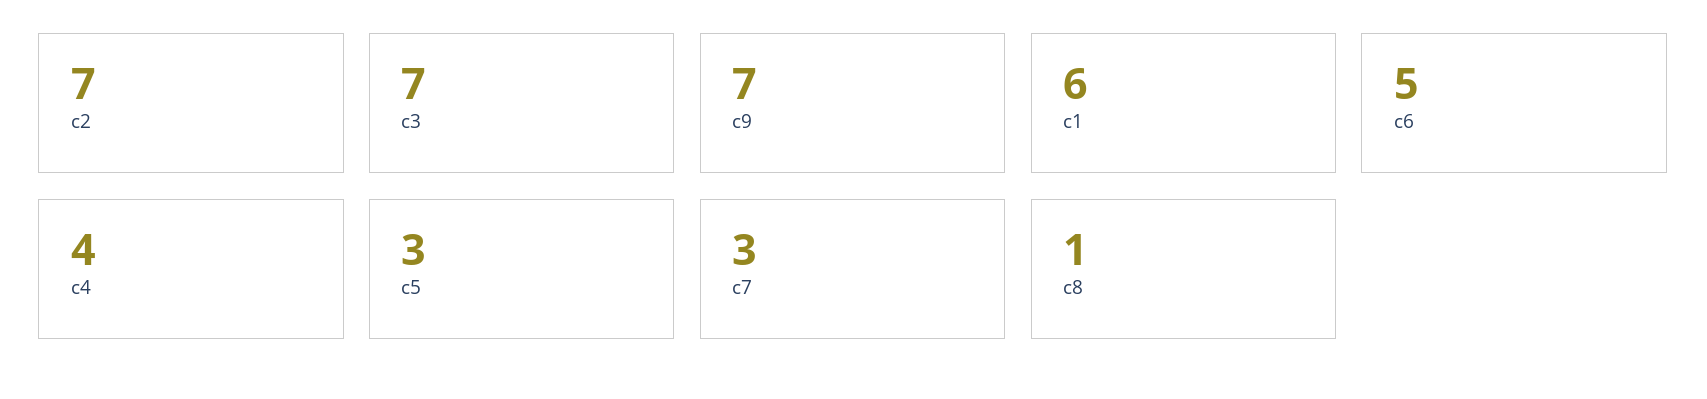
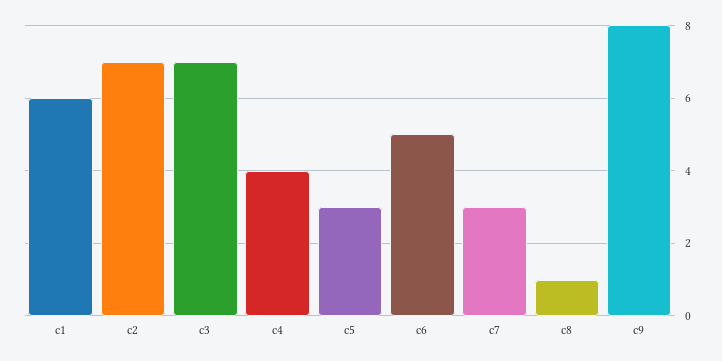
c9: 7 -> 8

